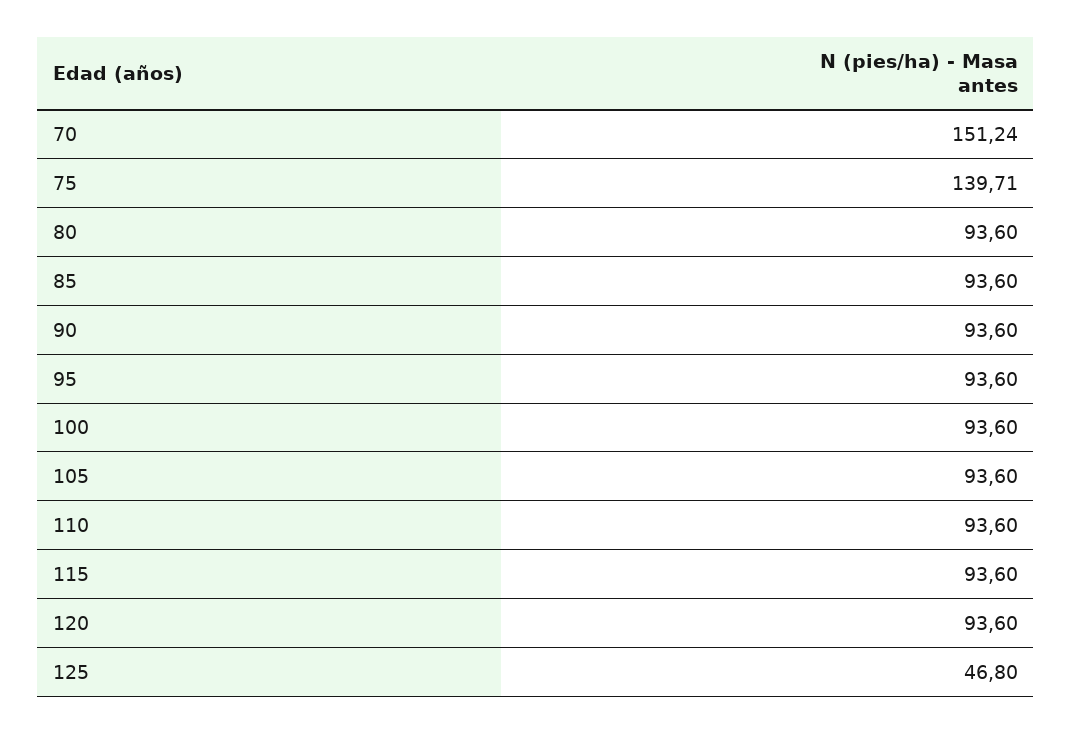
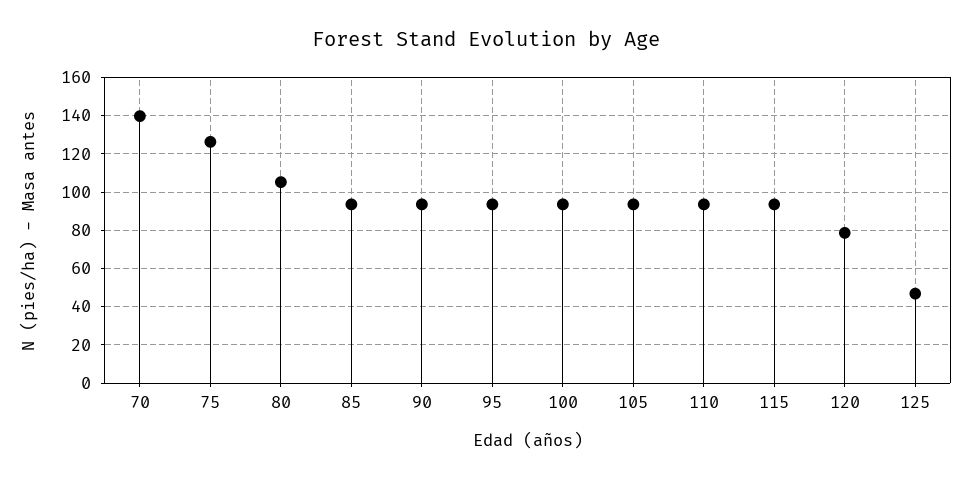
70: 151.24 -> 140
75: 139.71 -> 125
80: 93.6 -> 105
120: 93.6 -> 80

